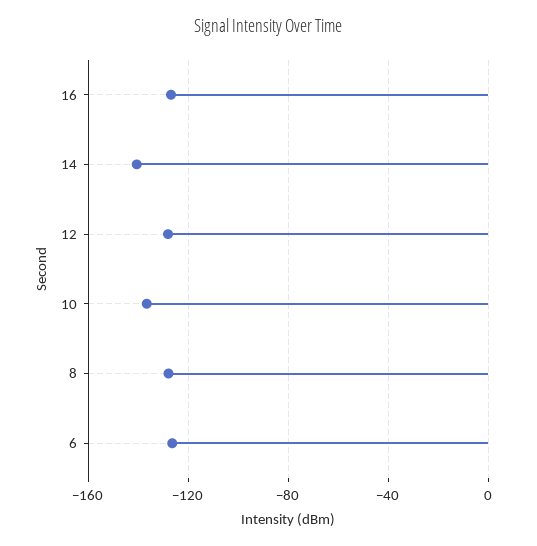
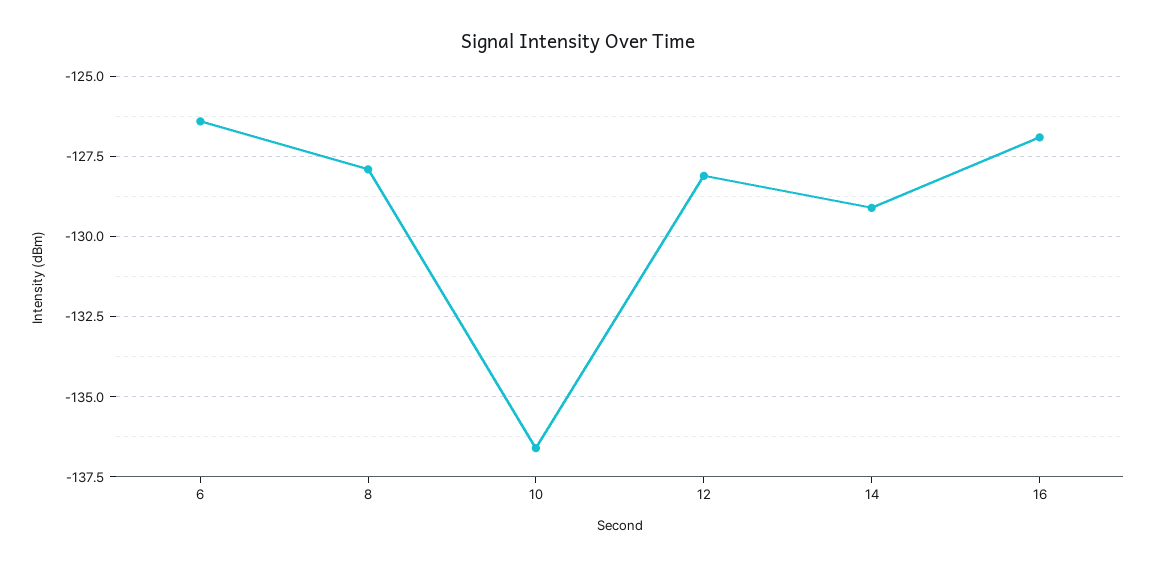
14: -140 -> -129

